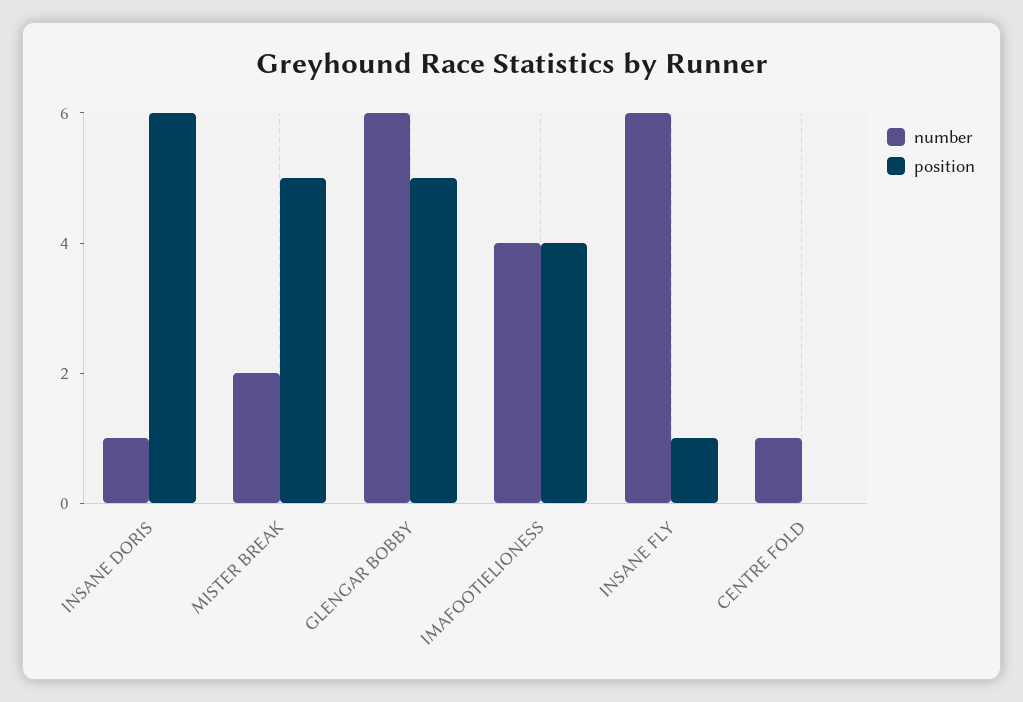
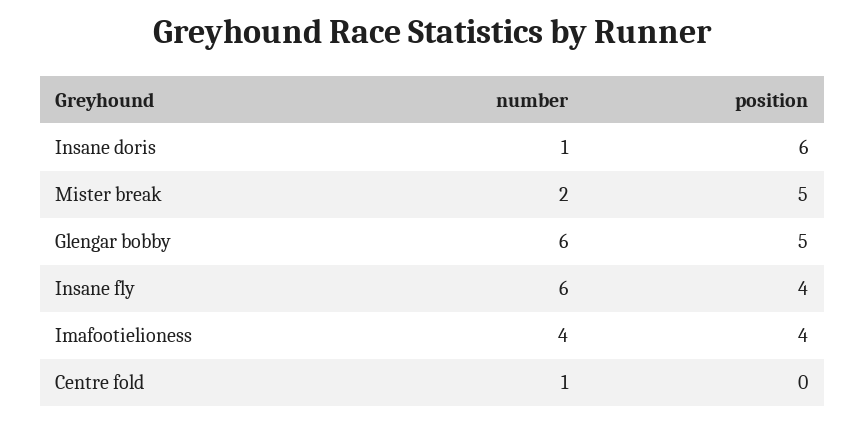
position, INSANE FLY: 1 -> 4

